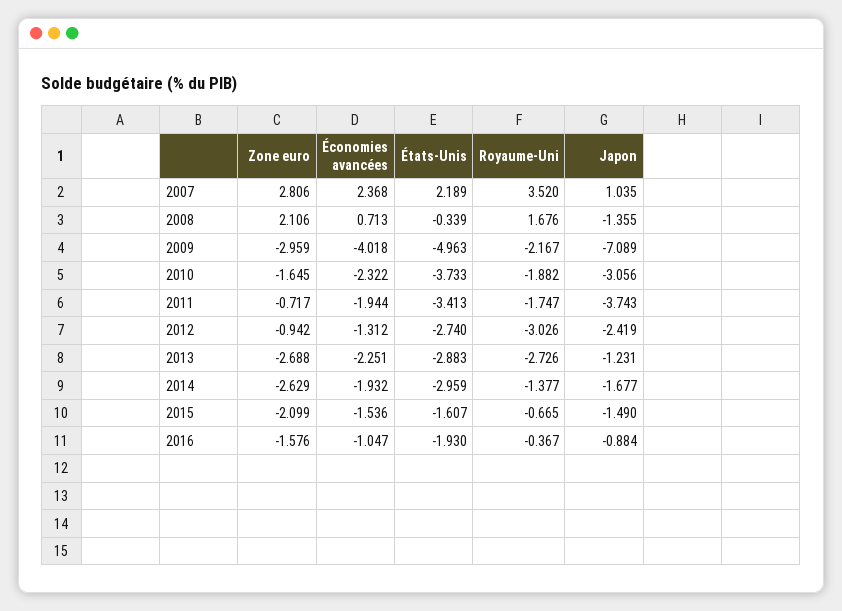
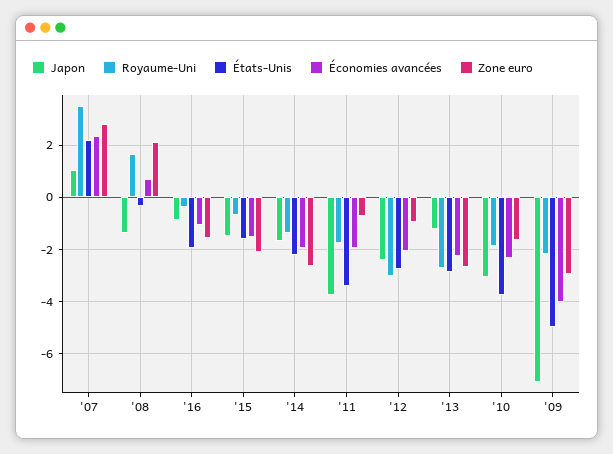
Économies avancées, 2012: -1.312 -> -2
États-Unis, 2014: -2.959 -> -2.25

